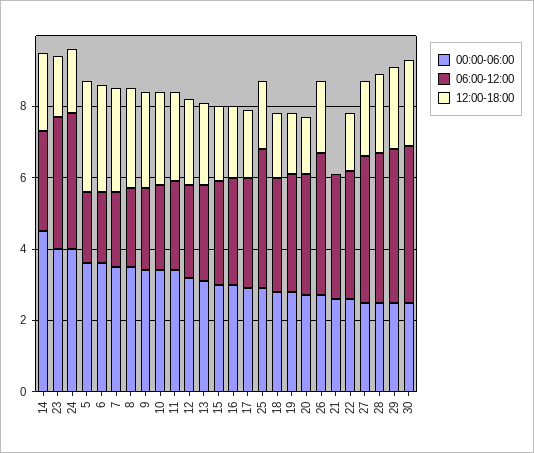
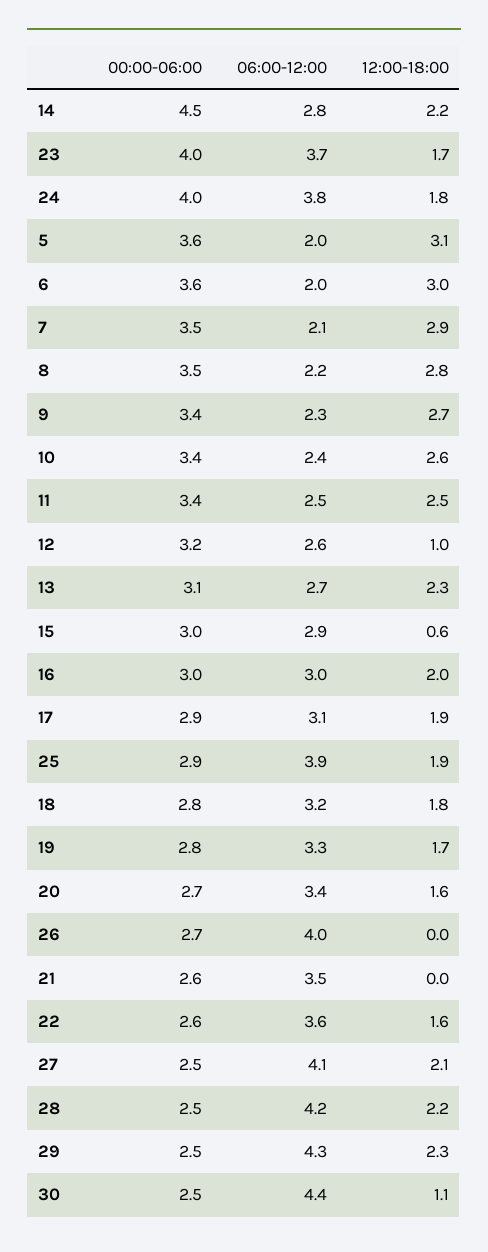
12:00-18:00, 12: 2.5 -> 1
12:00-18:00, 15: 2 -> 0.6
12:00-18:00, 26: 2 -> 0
12:00-18:00, 30: 2.5 -> 1.1

